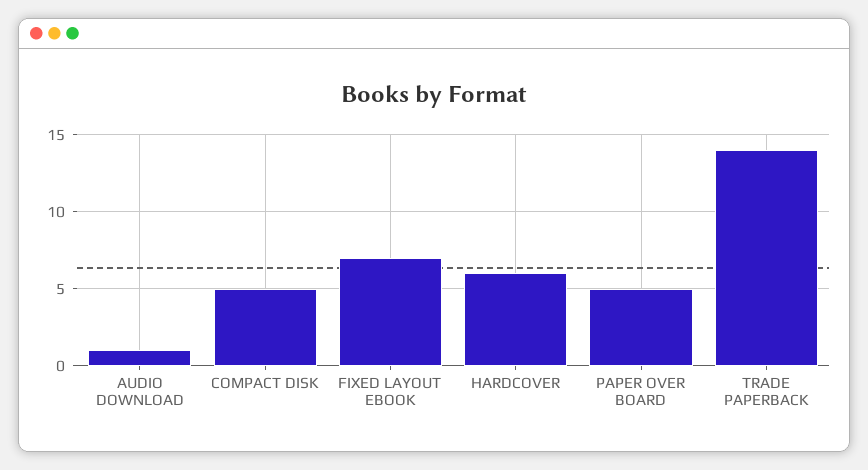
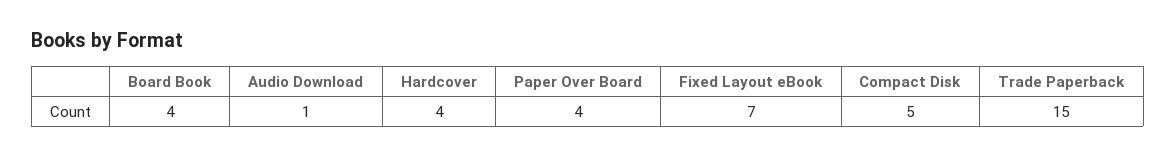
HARDCOVER: 6 -> 4
PAPER OVER BOARD: 5 -> 4
TRADE PAPERBACK: 14 -> 15
Board Book: none -> 4

